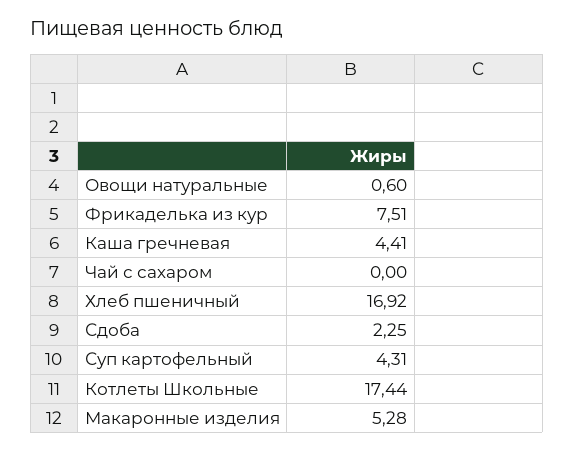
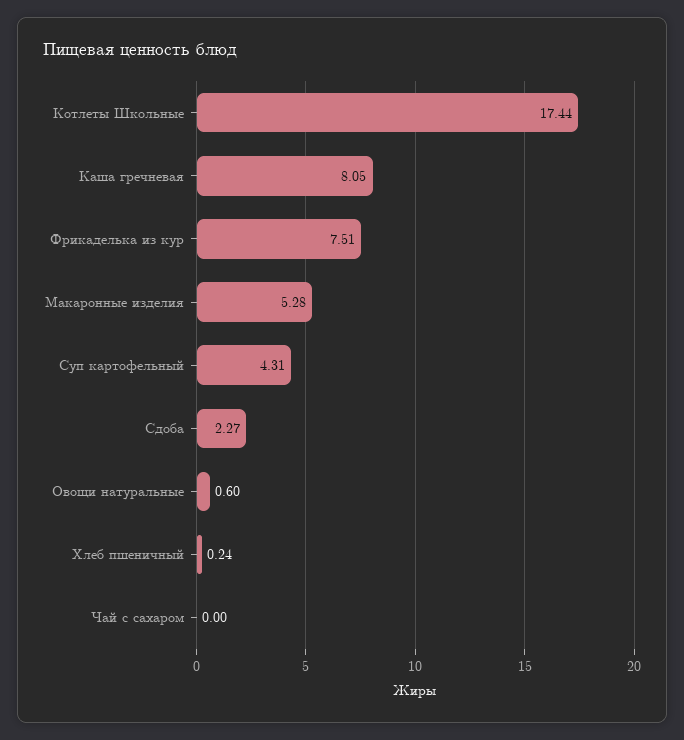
Каша гречневая: 4.41 -> 8.05
Хлеб пшеничный: 16.92 -> 0.24
Сдоба: 2.25 -> 2.27

